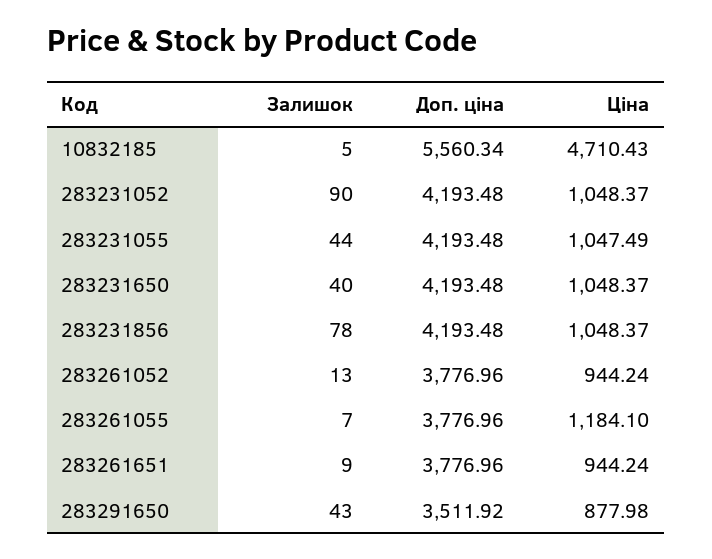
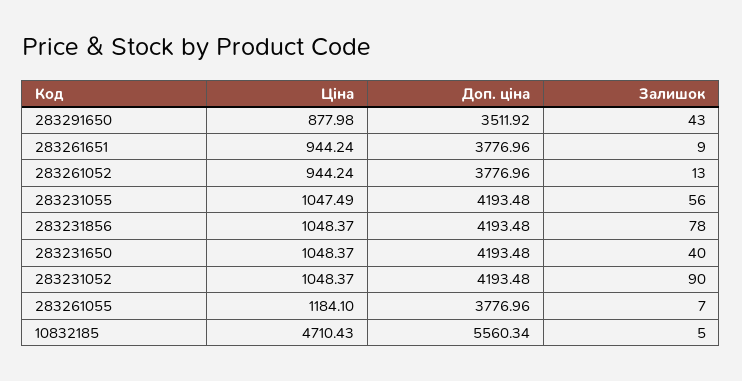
Залишок, 283231055: 44 -> 56

